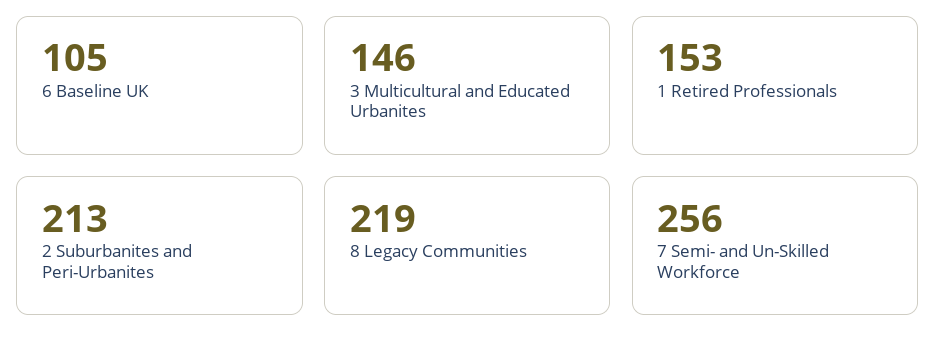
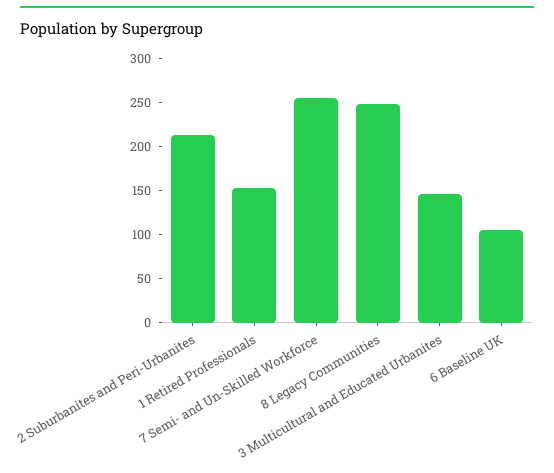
8 Legacy Communities: 219 -> 250

